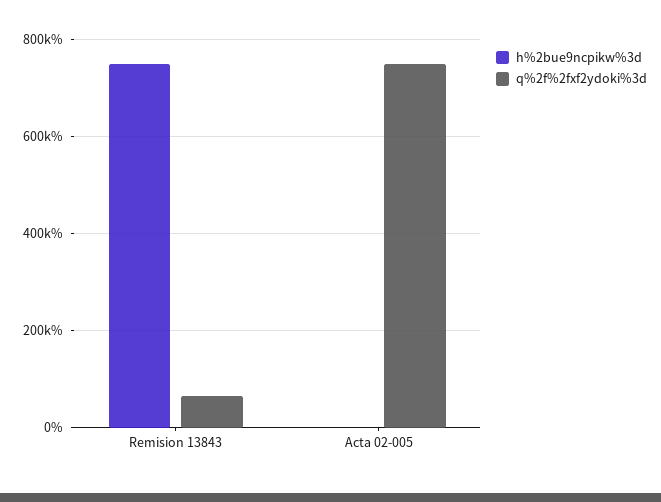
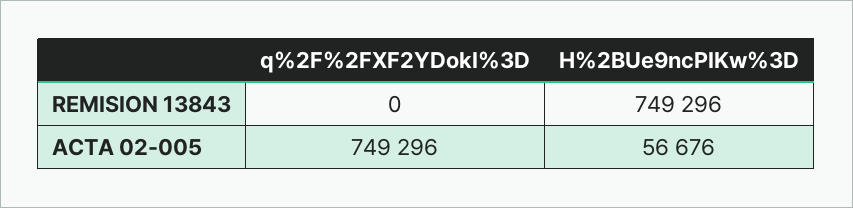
q%2f%2fxf2ydoki%3d, Remision 13843: 60000 -> 0
h%2bue9ncpikw%3d, Acta 02-005: 0 -> 56676

